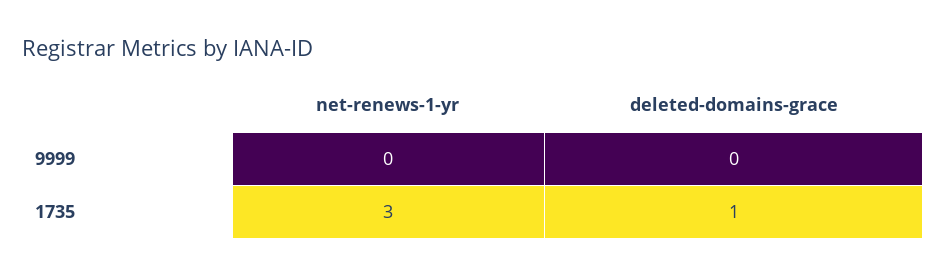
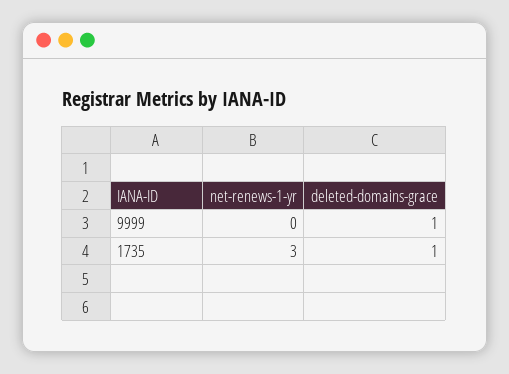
deleted-domains-grace, 9999: 0 -> 1

